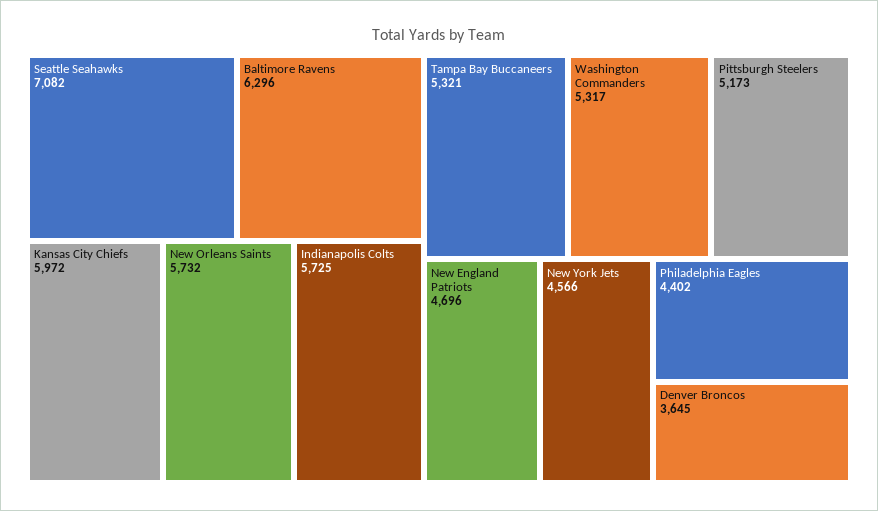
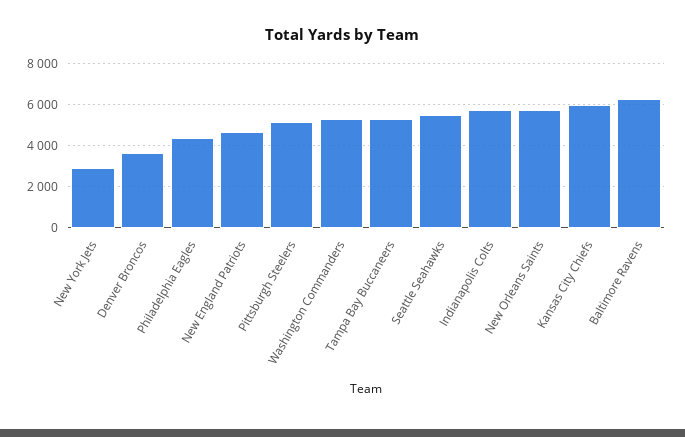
Seattle Seahawks: 7082 -> 5500
New York Jets: 4566 -> 3000

